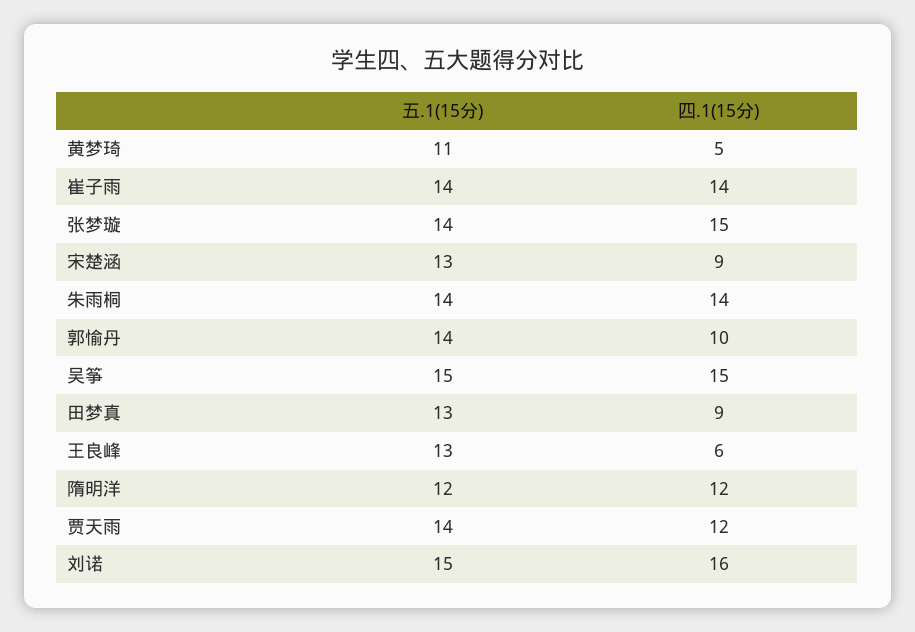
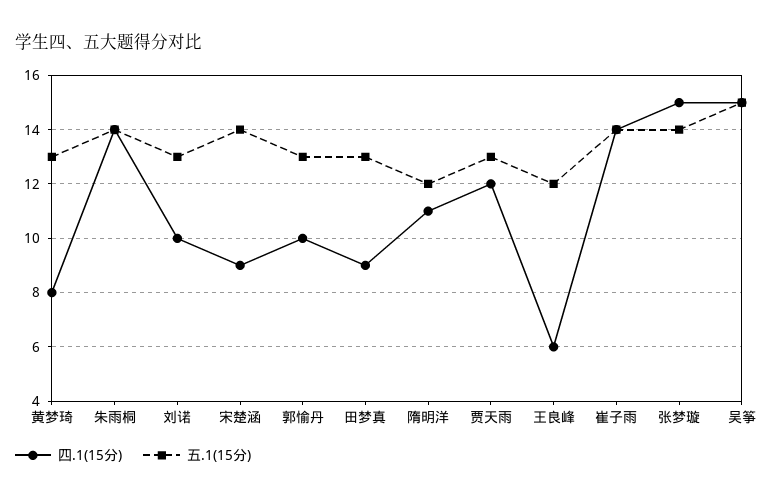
五.1(15分), 黄梦琦: 11 -> 13
四.1(15分), 黄梦琦: 5 -> 8
五.1(15分), 宋楚涵: 13 -> 14
五.1(15分), 郭愉丹: 14 -> 13
五.1(15分), 王良峰: 13 -> 12
四.1(15分), 隋明洋: 12 -> 11
五.1(15分), 贾天雨: 14 -> 13
五.1(15分), 刘诺: 15 -> 13
四.1(15分), 刘诺: 16 -> 10

